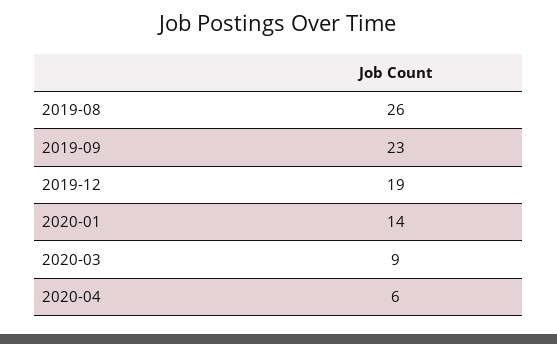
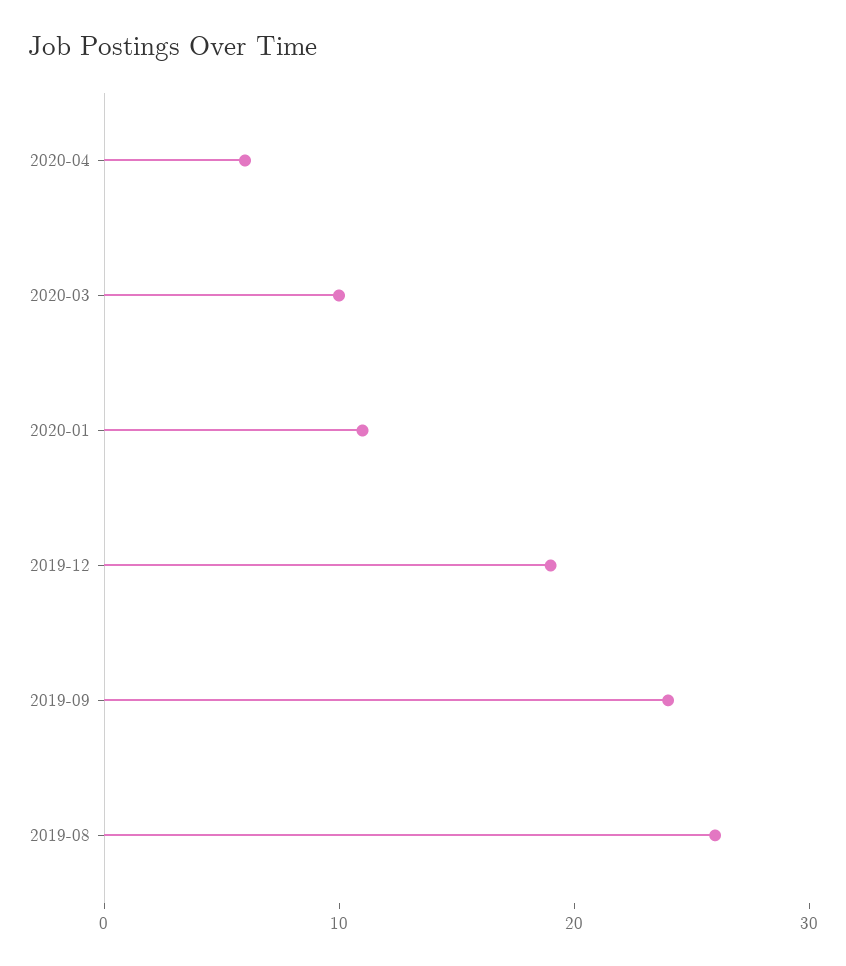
2019-09: 23 -> 24
2020-01: 14 -> 11
2020-03: 9 -> 10

